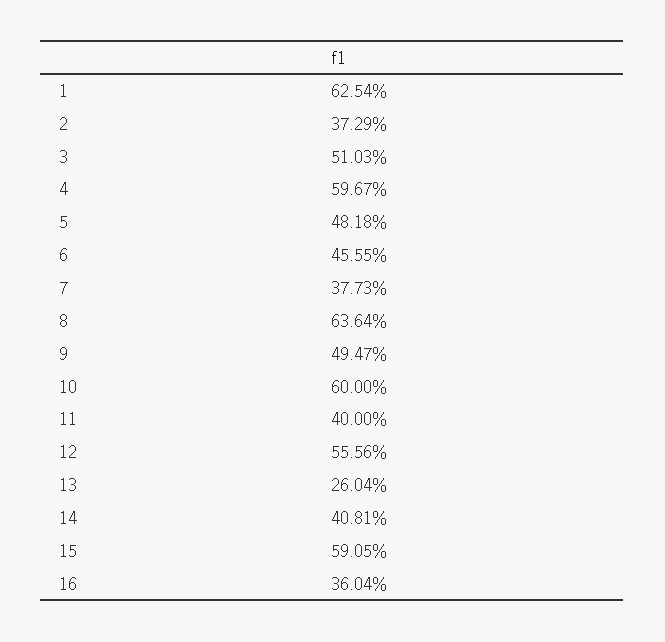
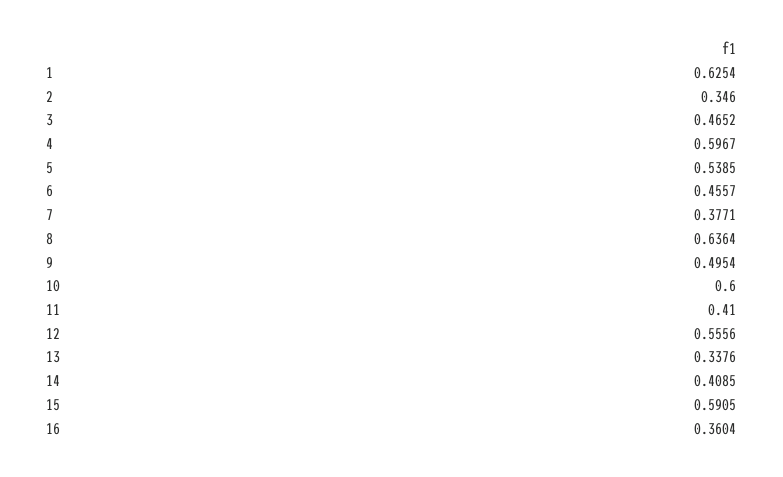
2: 0.3729 -> 0.346
3: 0.5103 -> 0.4652
5: 0.4818 -> 0.5385
6: 0.4555 -> 0.4557
7: 0.3773 -> 0.3771
9: 0.4947 -> 0.4954
11: 0.4 -> 0.41
13: 0.2604 -> 0.3376
14: 0.4081 -> 0.4085

